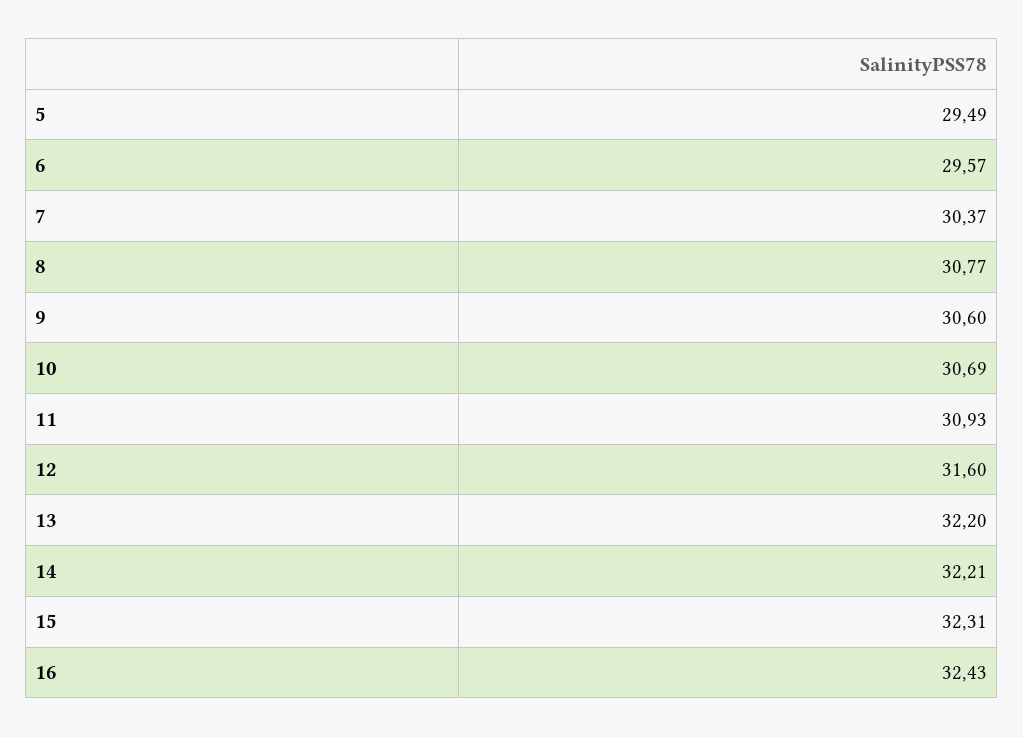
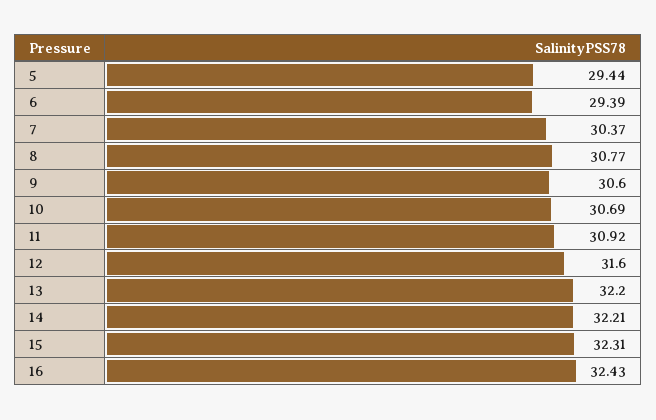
5: 29.49 -> 29.44
6: 29.57 -> 29.39
11: 30.93 -> 30.92

